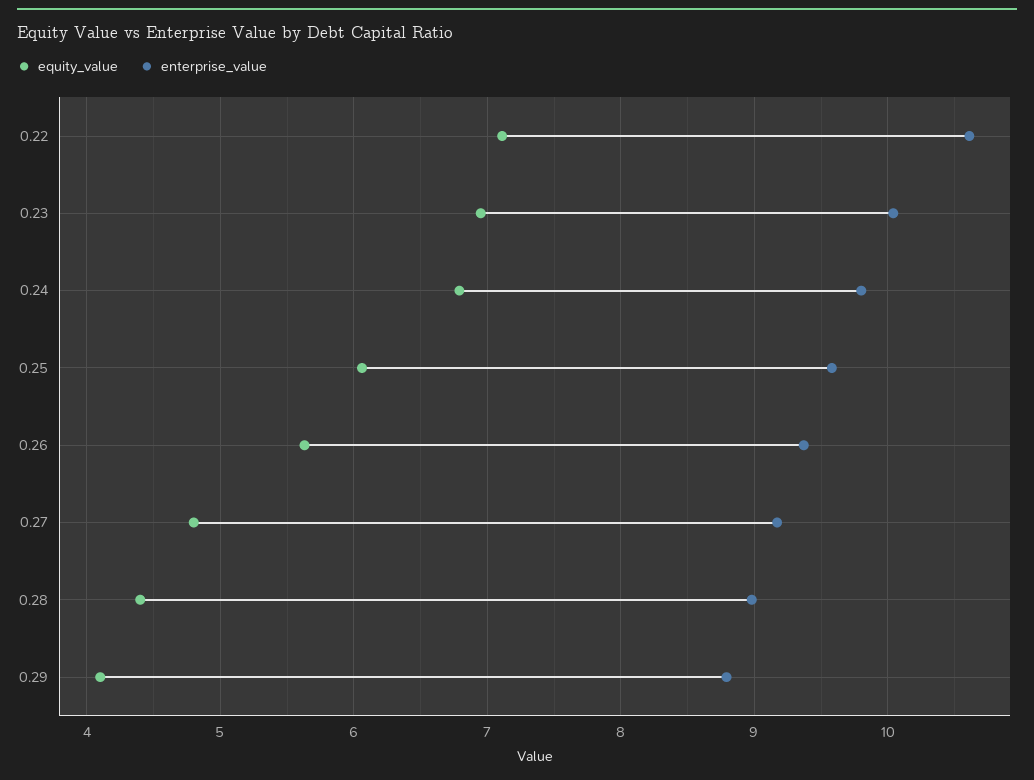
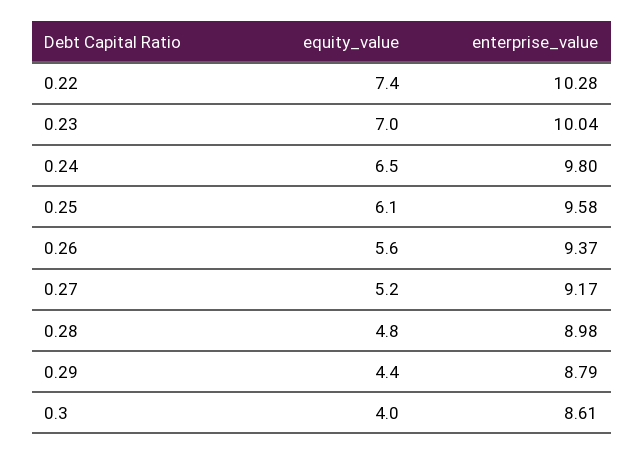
equity_value, 0.22: 7.1 -> 7.4
enterprise_value, 0.22: 10.6 -> 10.28
equity_value, 0.24: 6.8 -> 6.5
equity_value, 0.27: 4.8 -> 5.2
equity_value, 0.28: 4.4 -> 4.8
equity_value, 0.29: 4.1 -> 4.4
equity_value, 0.3: none -> 4
enterprise_value, 0.3: none -> 8.61

